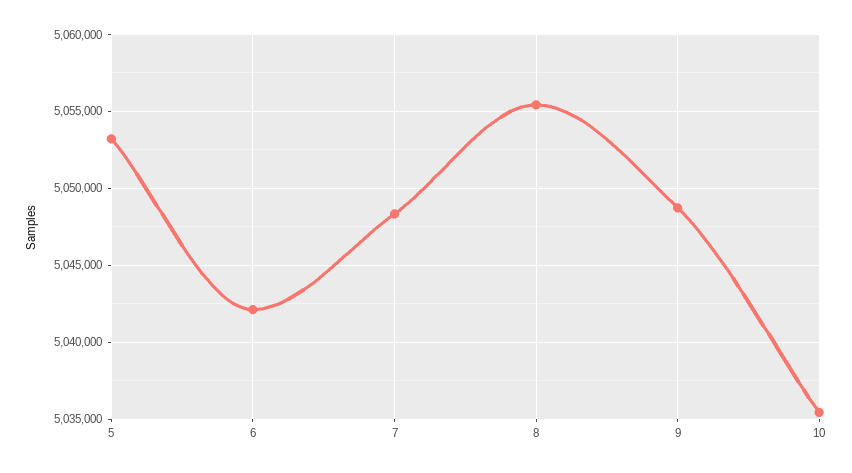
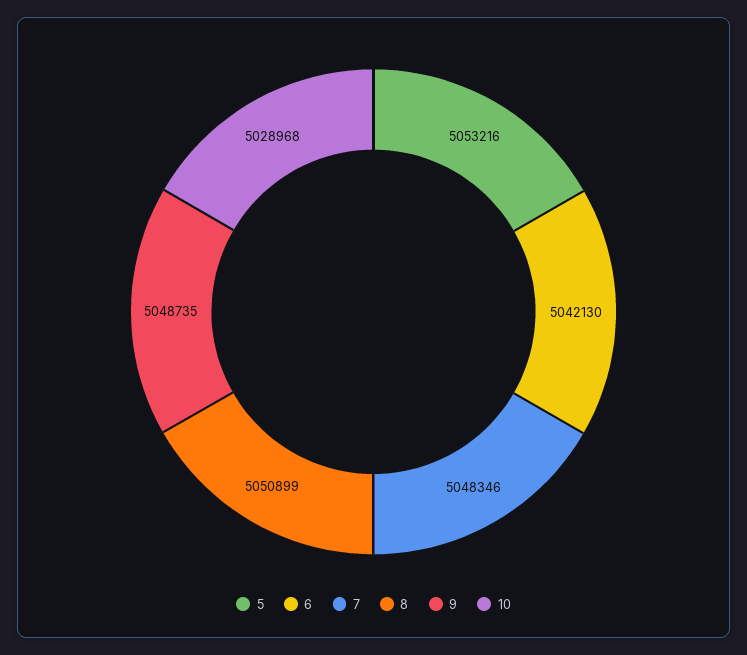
8: 5055500 -> 5050899
10: 5035500 -> 5028968

